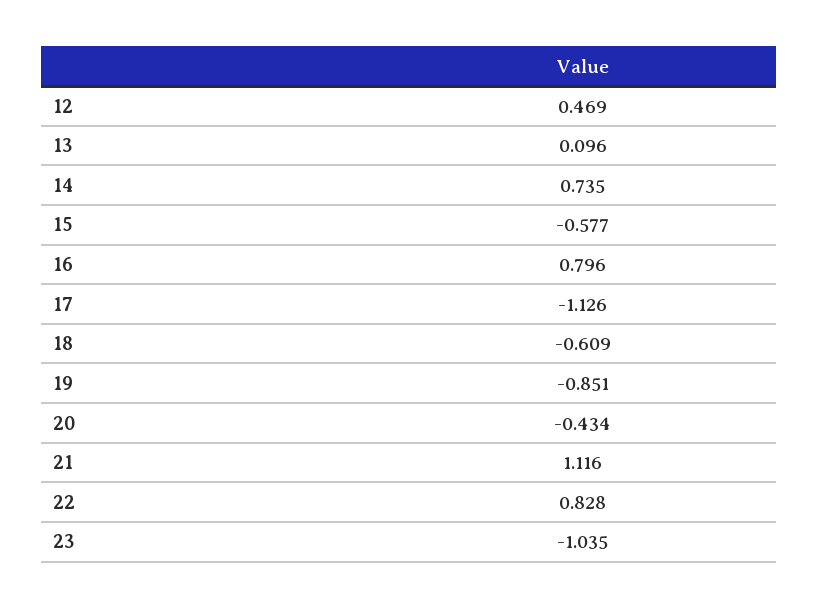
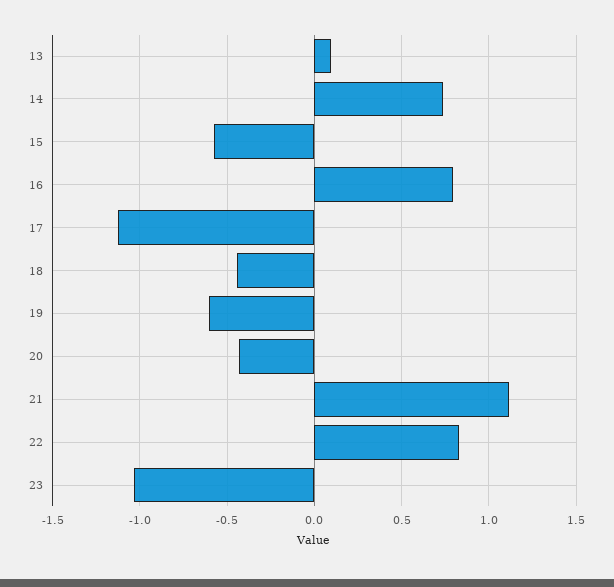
12: 0.469 -> none
18: -0.609 -> -0.45
19: -0.851 -> -0.6

